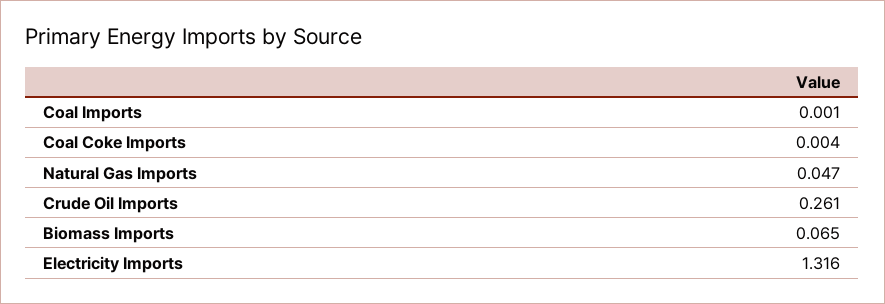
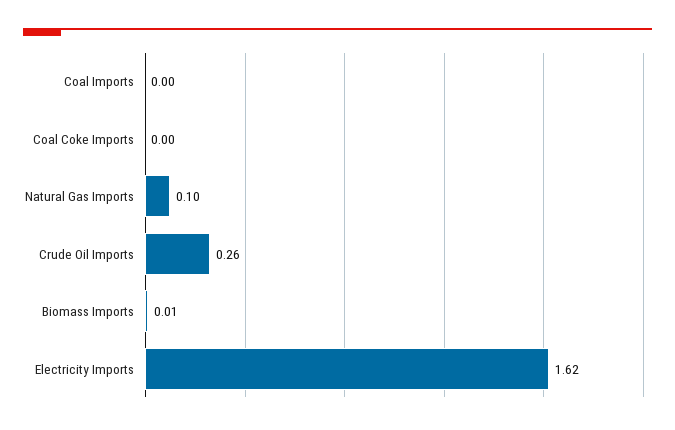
Natural Gas Imports: 0.047 -> 0.1
Biomass Imports: 0.065 -> 0.01
Electricity Imports: 1.316 -> 1.62

